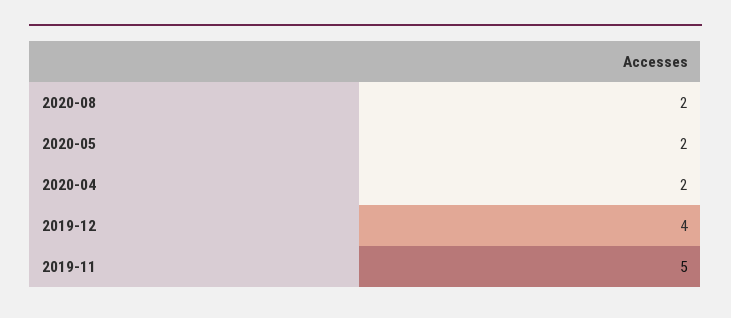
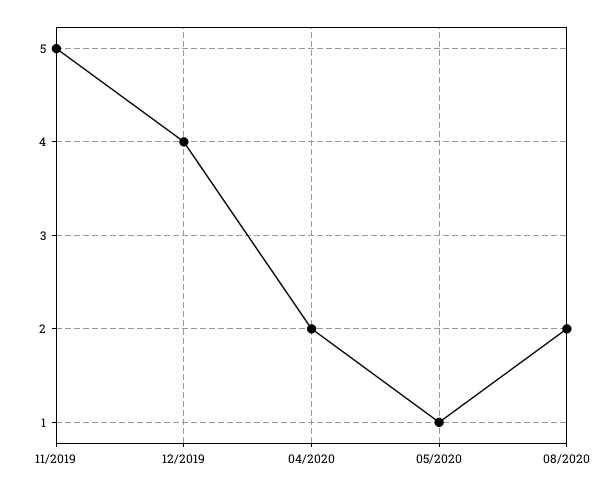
2020-05: 2 -> 1

